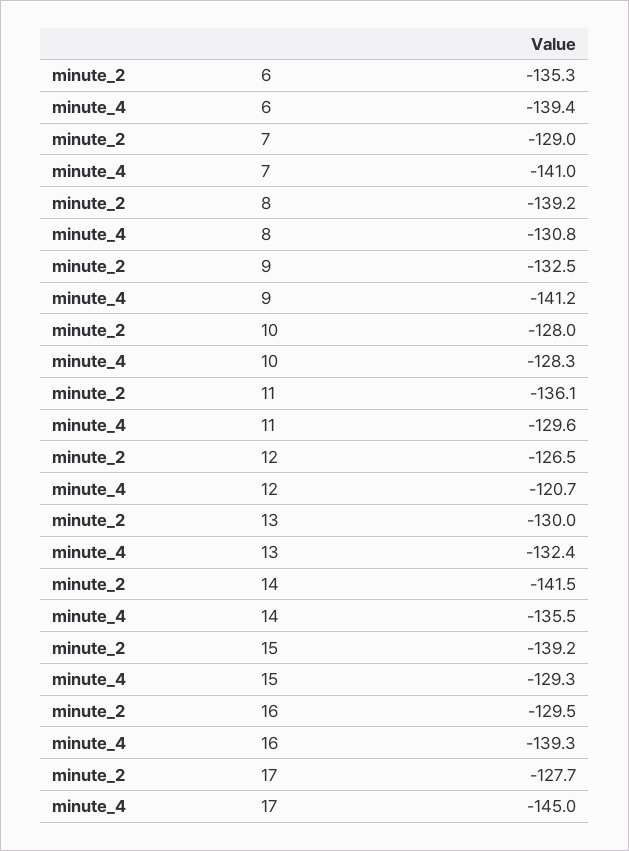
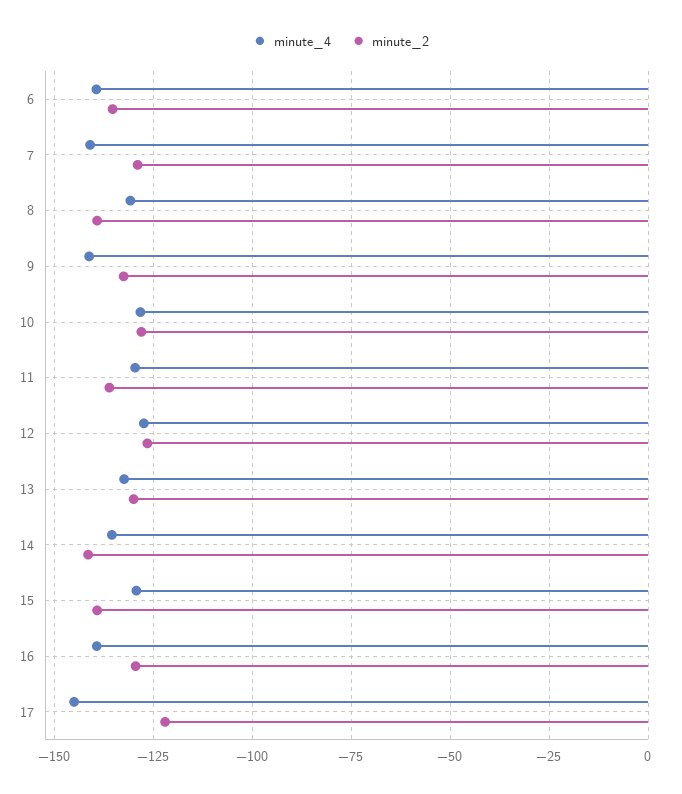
minute_4, 12: -120.7 -> -127.5
minute_2, 17: -127.7 -> -122.5

